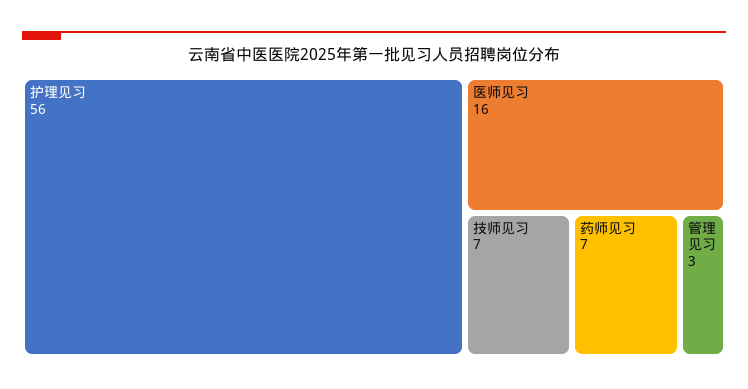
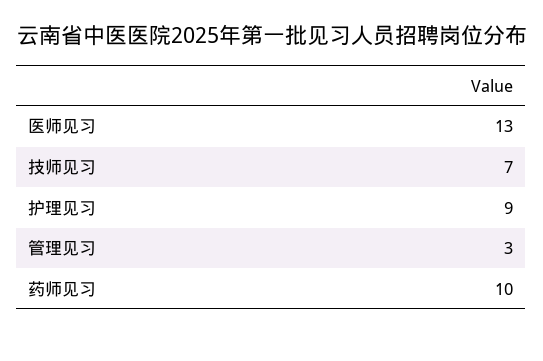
护理见习: 56 -> 9
医师见习: 16 -> 13
药师见习: 7 -> 10

